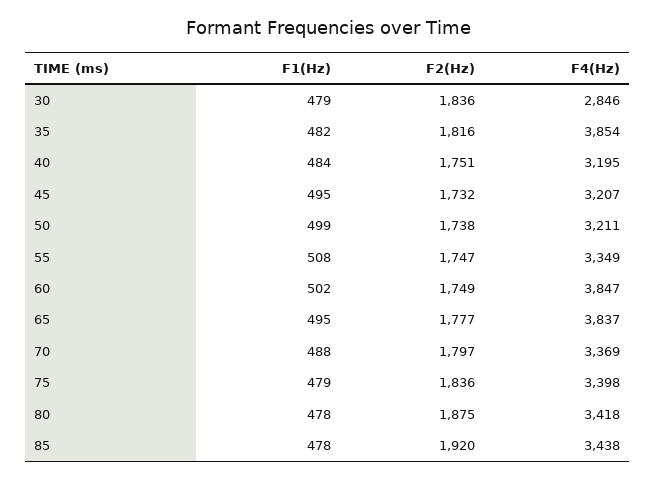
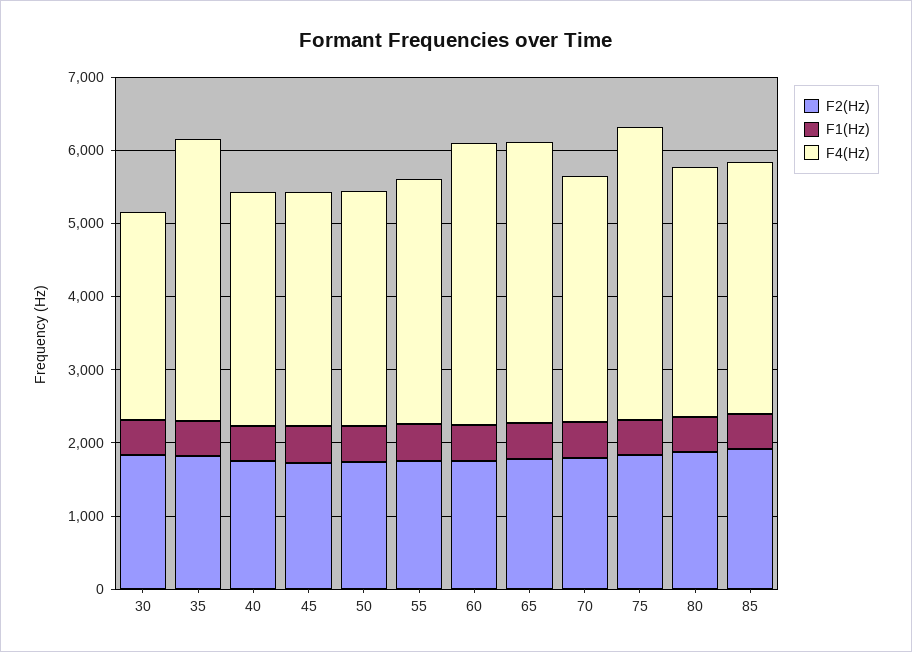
F4(Hz), 75: 3398 -> 4000

